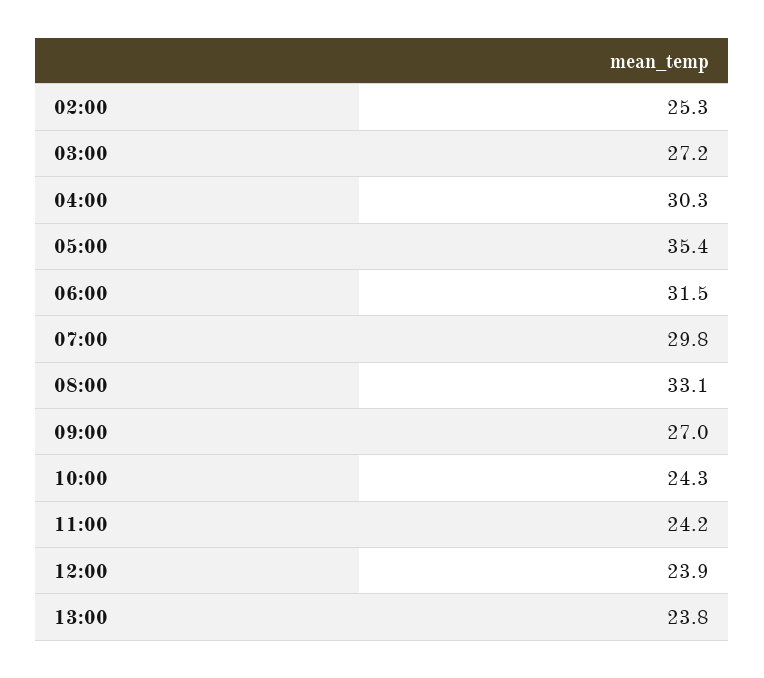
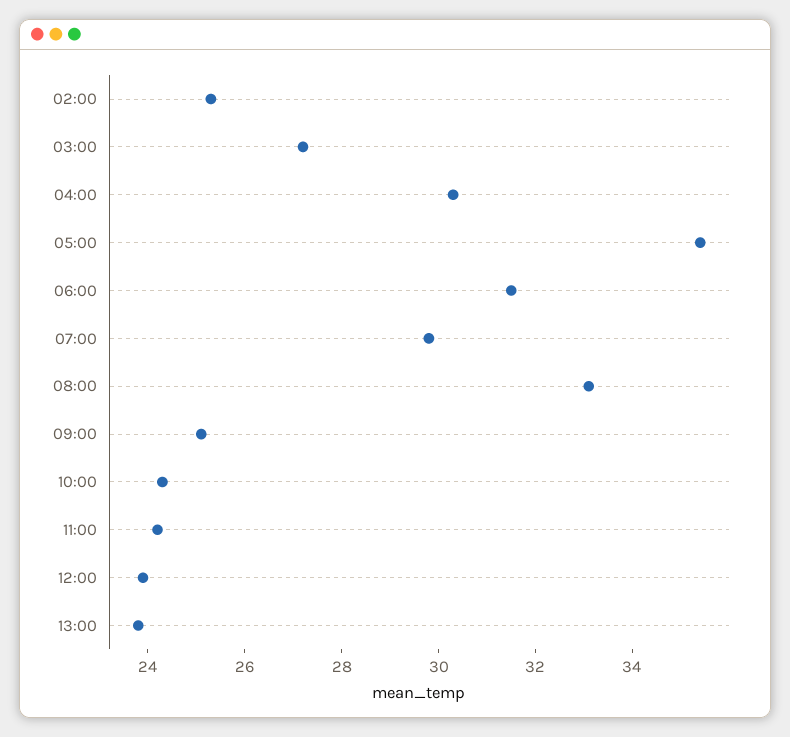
09:00: 27 -> 25

